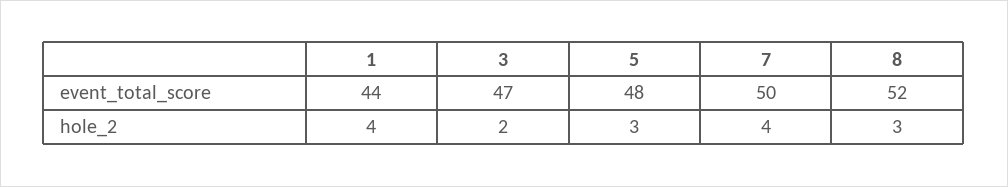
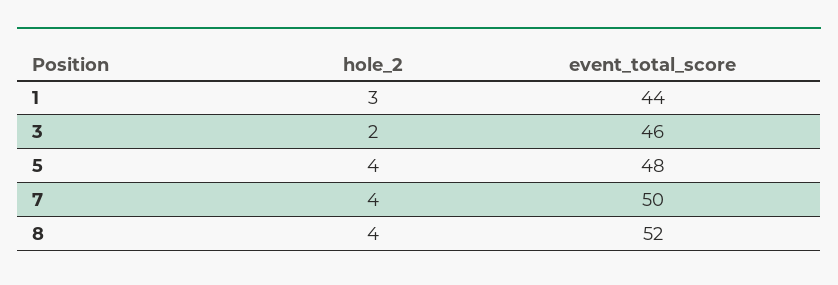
3, event_total_score: 47 -> 46
1, hole_2: 4 -> 3
5, hole_2: 3 -> 4
8, hole_2: 3 -> 4

